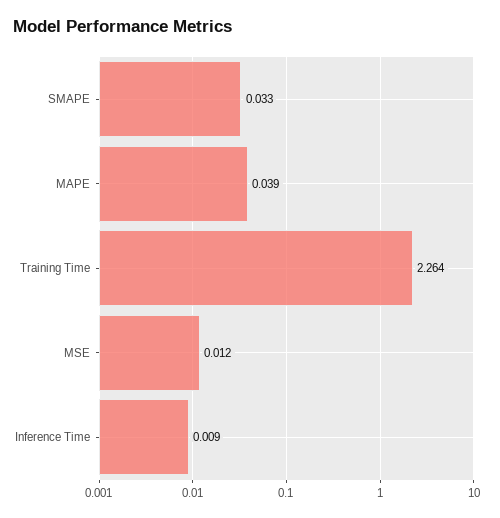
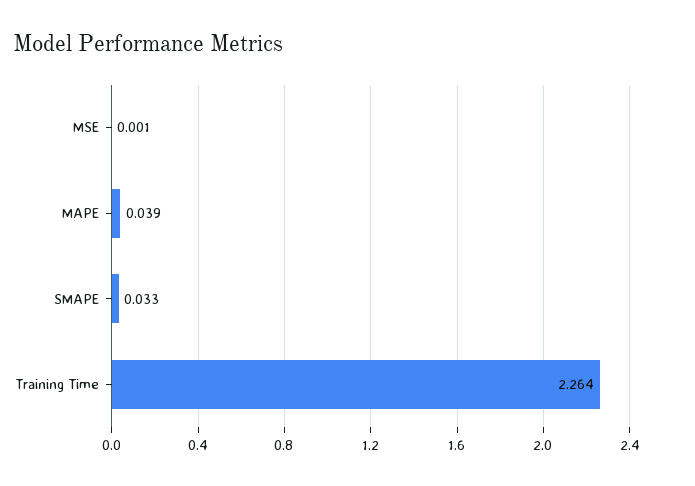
MSE: 0.012 -> 0.001
Inference Time: 0.009 -> none

